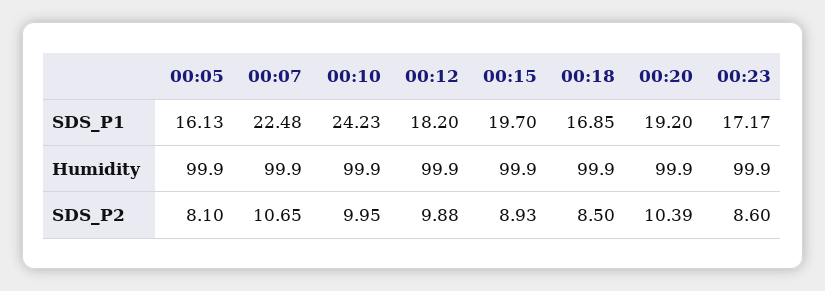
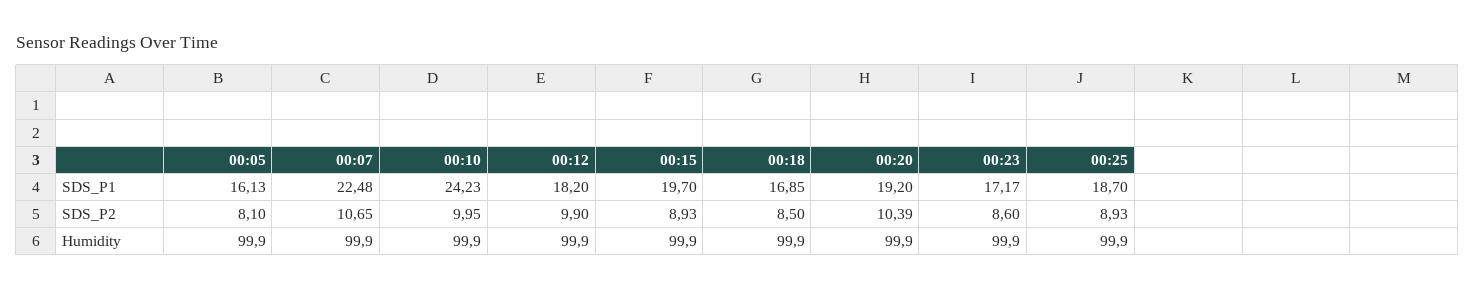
00:12, SDS_P2: 9.88 -> 9.9
00:25, SDS_P1: none -> 18.7
00:25, SDS_P2: none -> 8.93
00:25, Humidity: none -> 99.9

